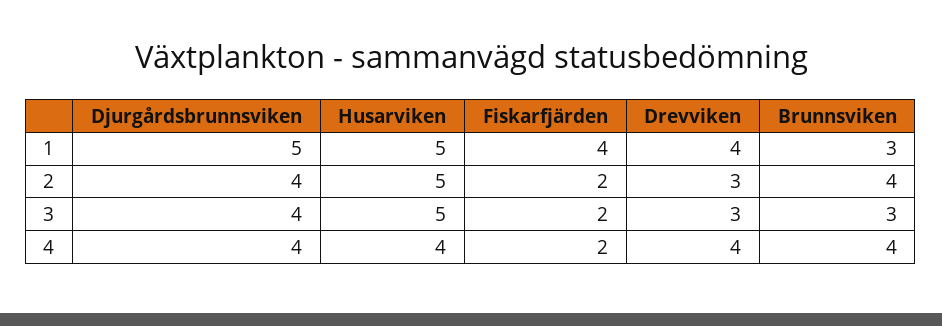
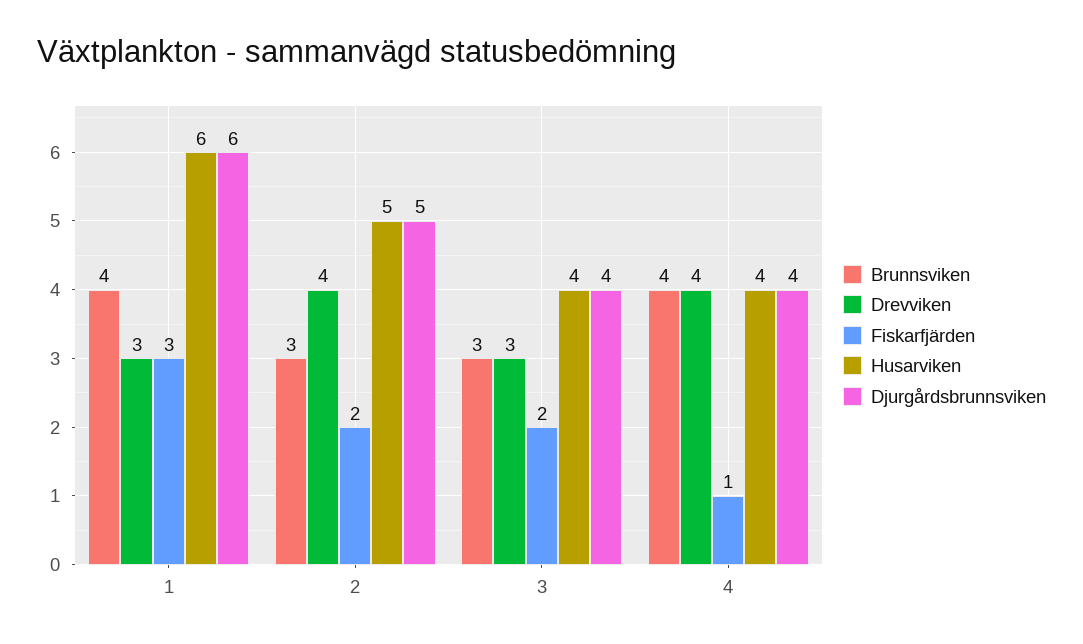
Djurgårdsbrunnsviken, 1: 5 -> 6
Husarviken, 1: 5 -> 6
Fiskarfjärden, 1: 4 -> 3
Drevviken, 1: 4 -> 3
Brunnsviken, 1: 3 -> 4
Djurgårdsbrunnsviken, 2: 4 -> 5
Drevviken, 2: 3 -> 4
Brunnsviken, 2: 4 -> 3
Husarviken, 3: 5 -> 4
Fiskarfjärden, 4: 2 -> 1

